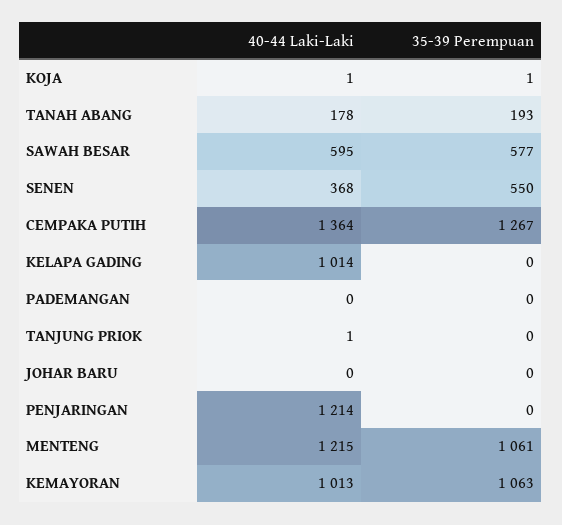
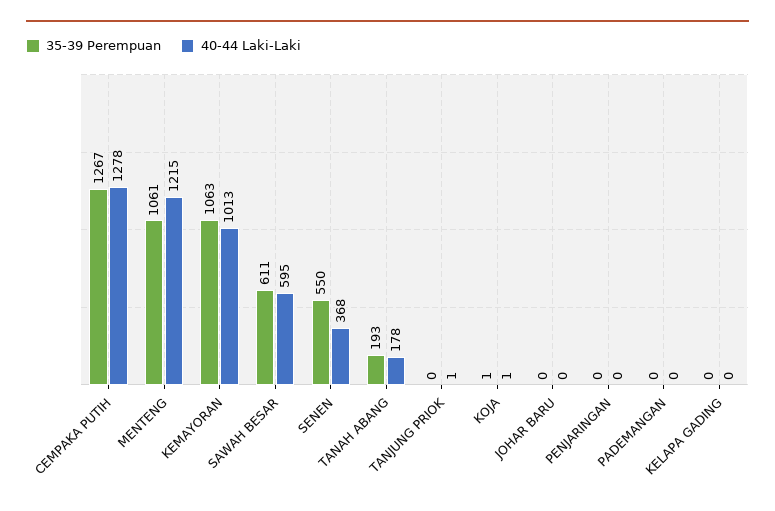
35-39 Perempuan, SAWAH BESAR: 577 -> 611
40-44 Laki-Laki, CEMPAKA PUTIH: 1364 -> 1278
40-44 Laki-Laki, KELAPA GADING: 1014 -> 0
40-44 Laki-Laki, PENJARINGAN: 1214 -> 0

